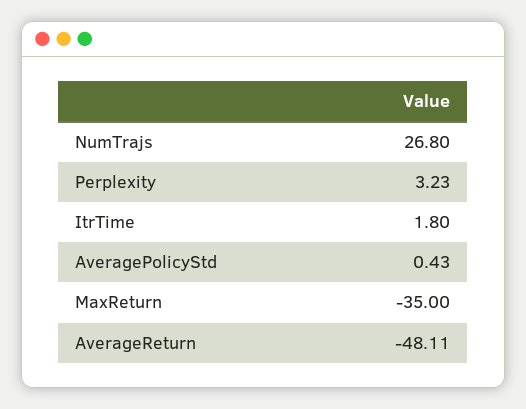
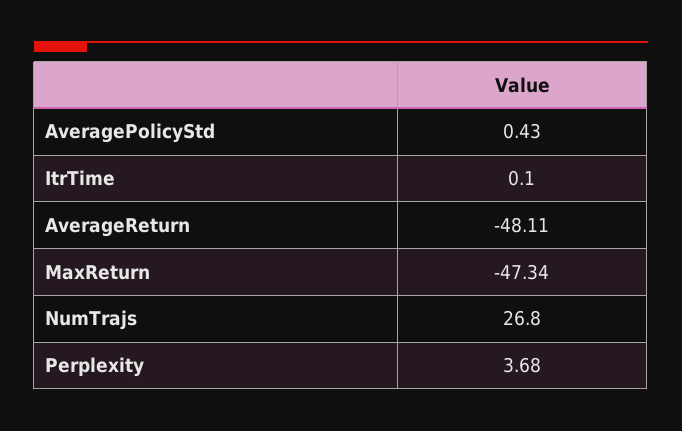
Perplexity: 3.23 -> 3.68
ItrTime: 1.8 -> 0.1
MaxReturn: -35 -> -47.34

